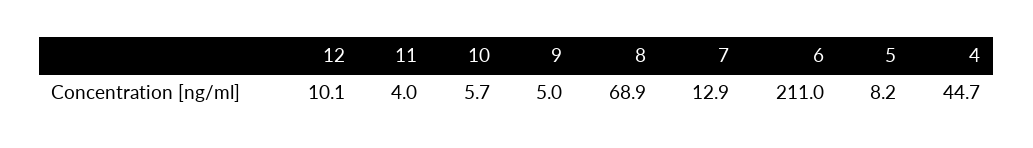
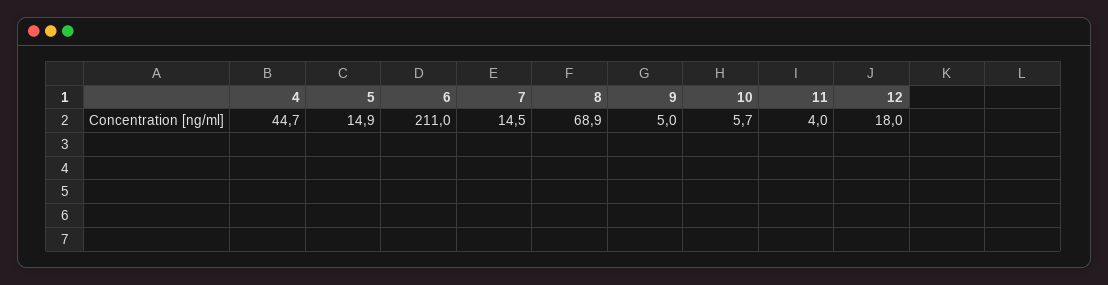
12: 10.1 -> 18
7: 12.9 -> 14.5
5: 8.2 -> 14.9

